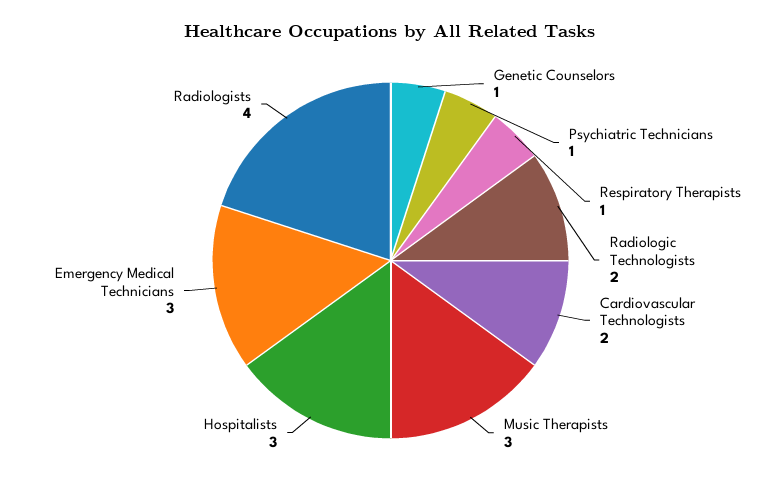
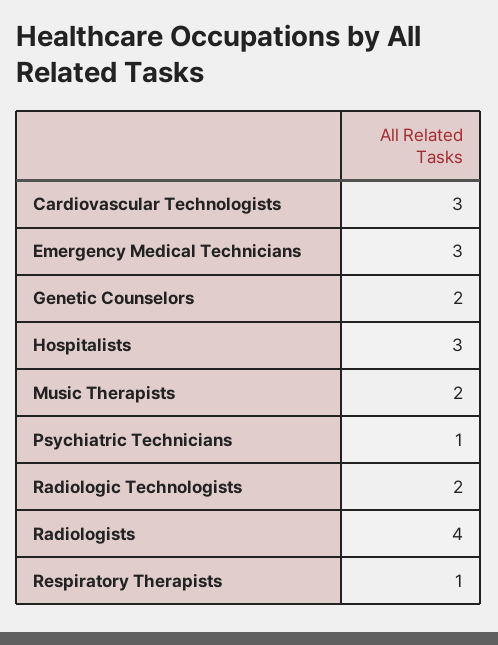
Genetic Counselors: 1 -> 2
Cardiovascular Technologists: 2 -> 3
Music Therapists: 3 -> 2

